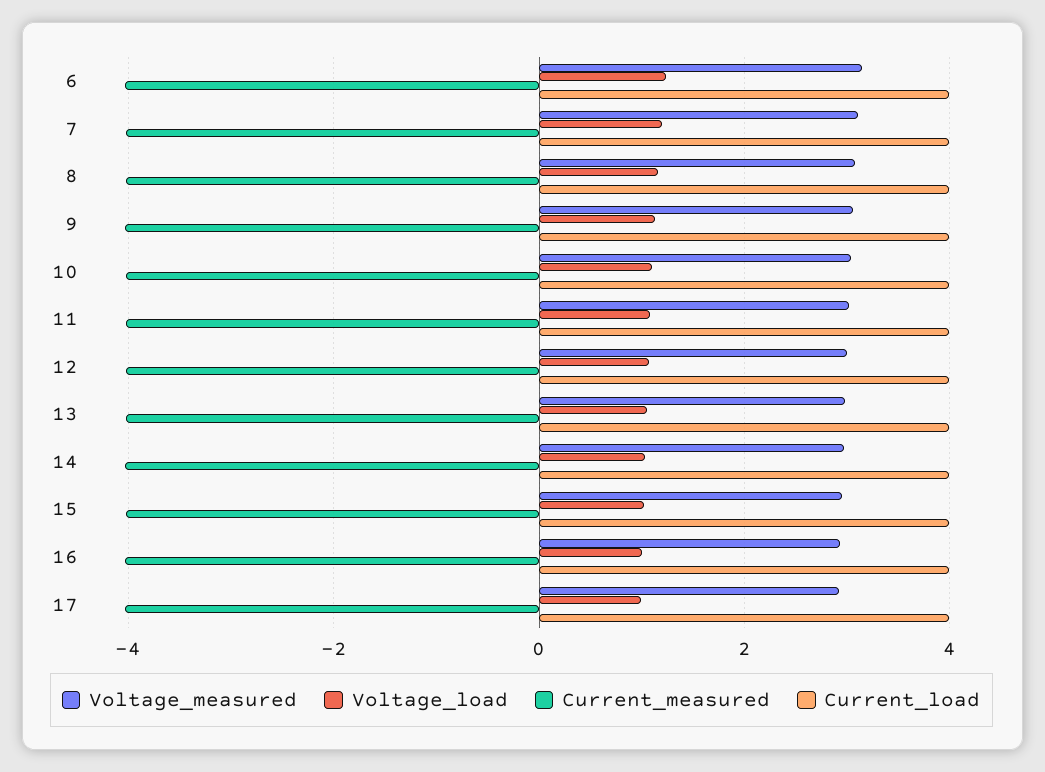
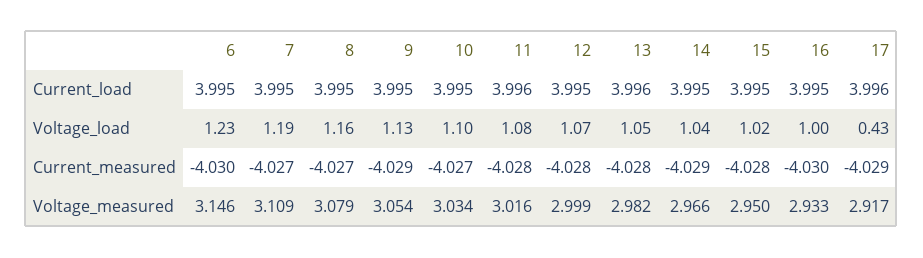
Voltage_load, 17: 1 -> 0.43

